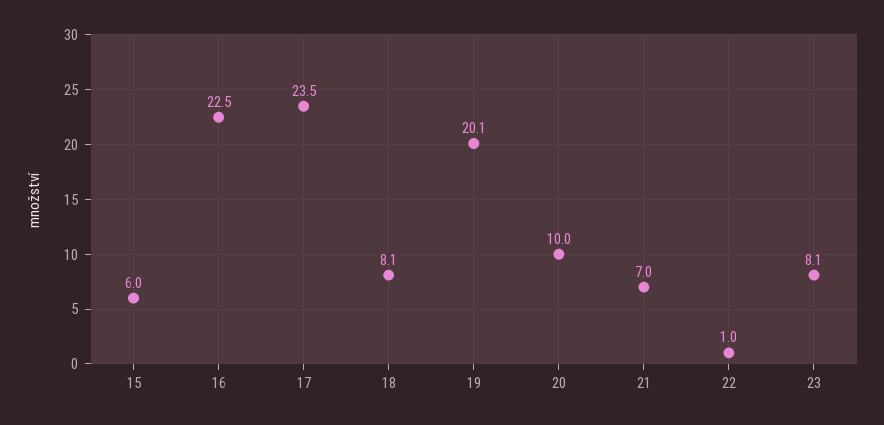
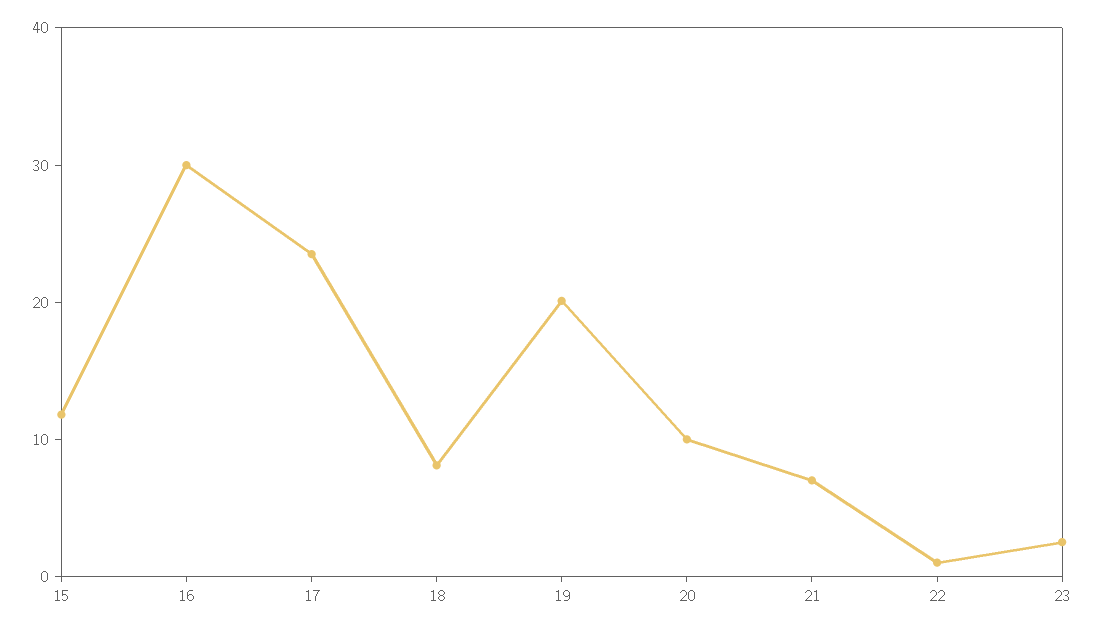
15: 6 -> 12
16: 22.5 -> 30
23: 8.1 -> 2

